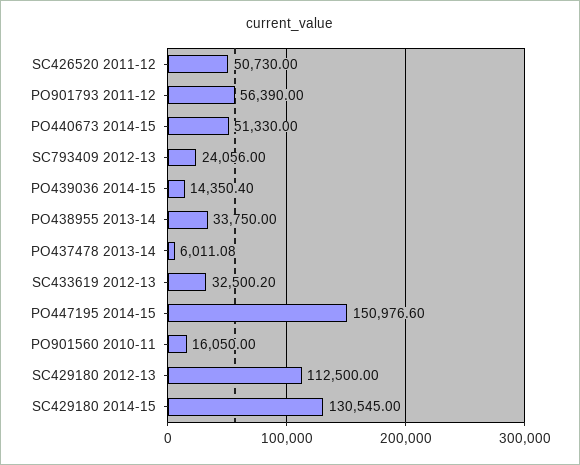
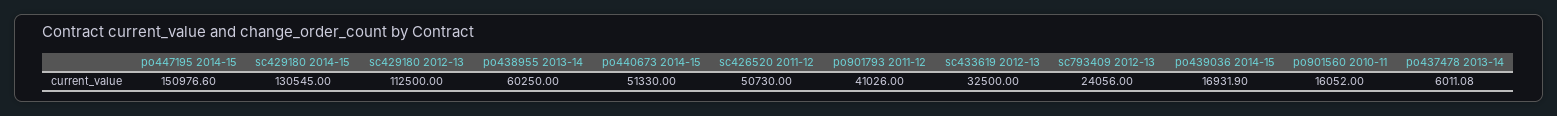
PO901793 2011-12: 56390 -> 41026
PO439036 2014-15: 14350.4 -> 16931.9
PO438955 2013-14: 33750 -> 60250
SC433619 2012-13: 32500.2 -> 32500
PO901560 2010-11: 16050 -> 16052

